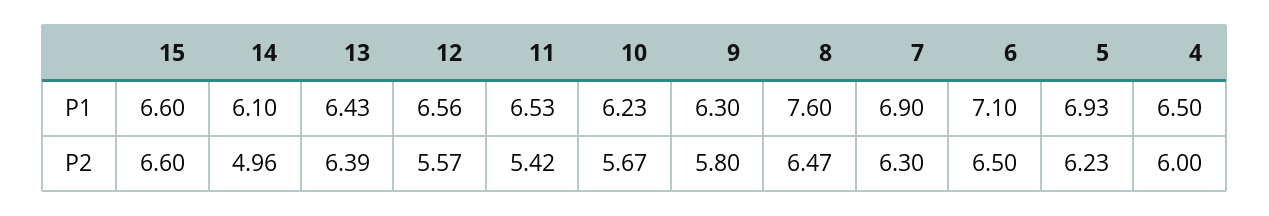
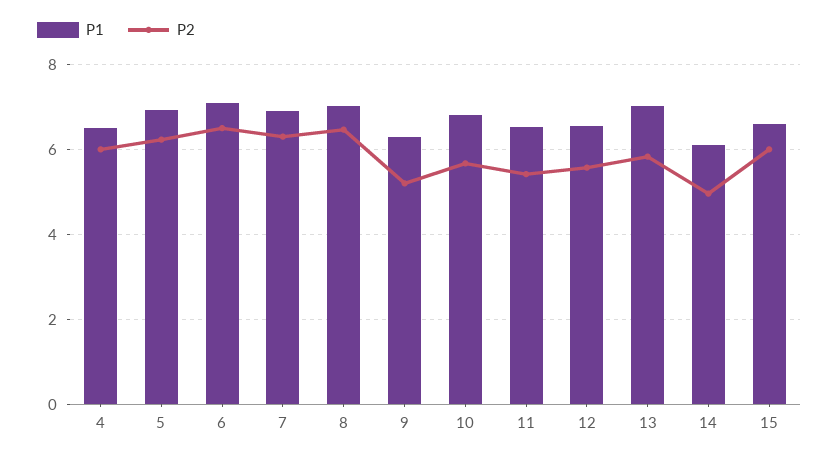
P1, 13: 6.43 -> 7
P1, 10: 6.23 -> 6.8
P1, 8: 7.6 -> 7
P2, 15: 6.6 -> 6
P2, 13: 6.39 -> 5.8
P2, 9: 5.8 -> 5.2

